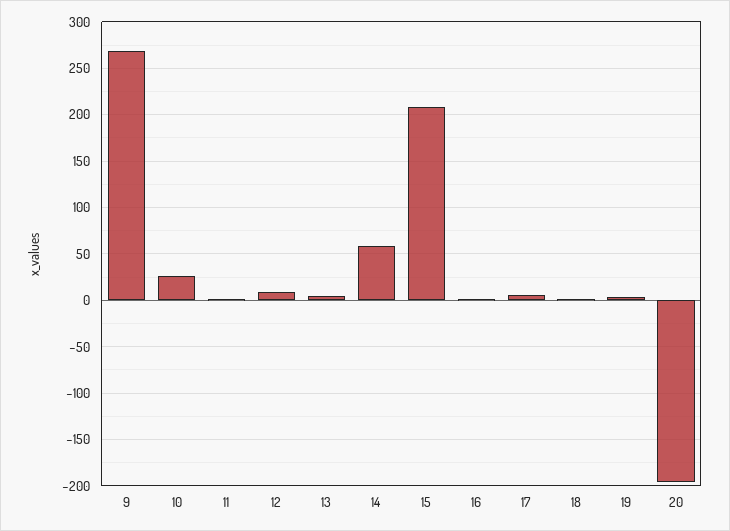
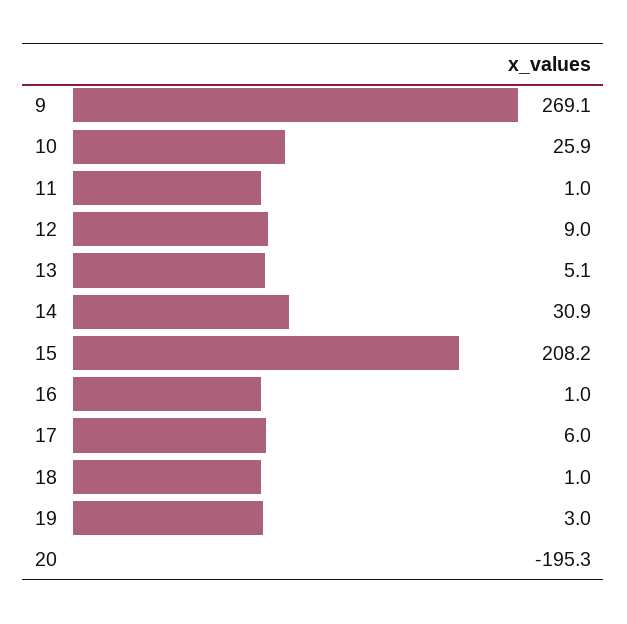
14: 60 -> 30.9

